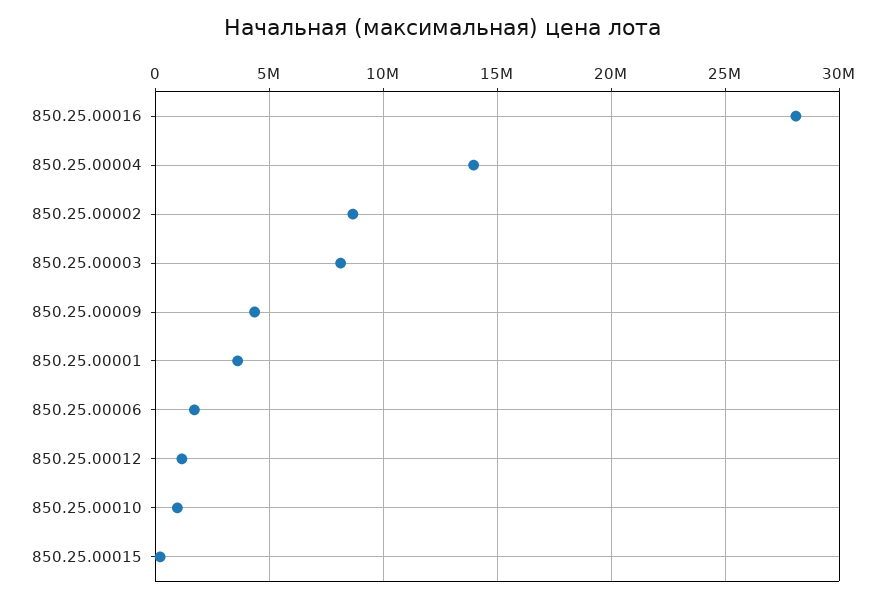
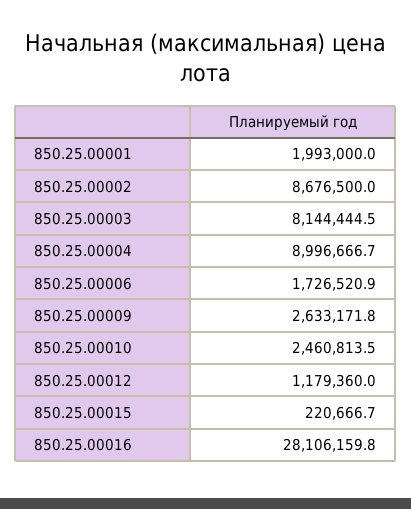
850.25.00004: 14000000 -> 8996666.7
850.25.00009: 4500000 -> 2633171.8
850.25.00001: 3500000 -> 1993000
850.25.00010: 1000000 -> 2460813.5

